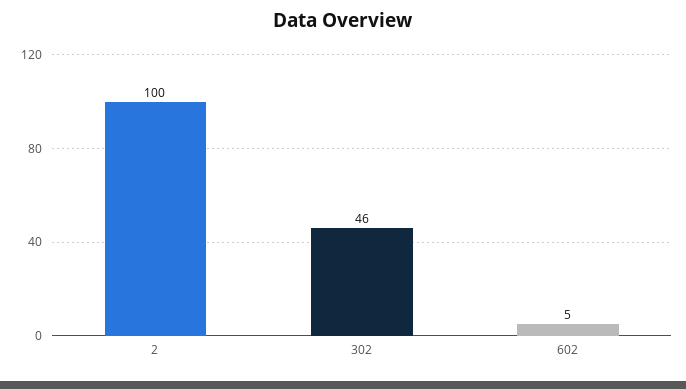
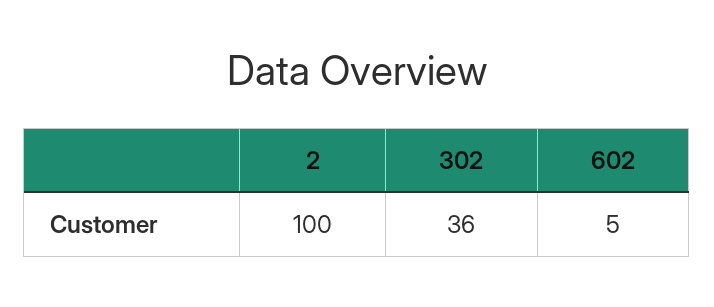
302: 46 -> 36

